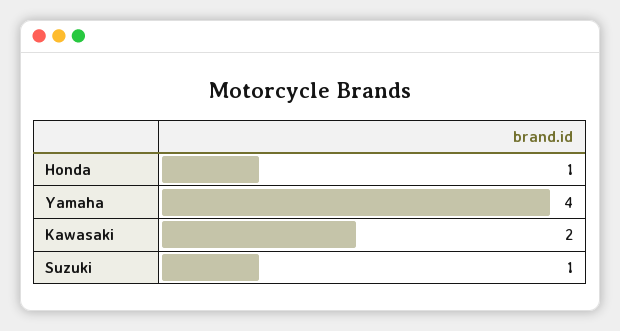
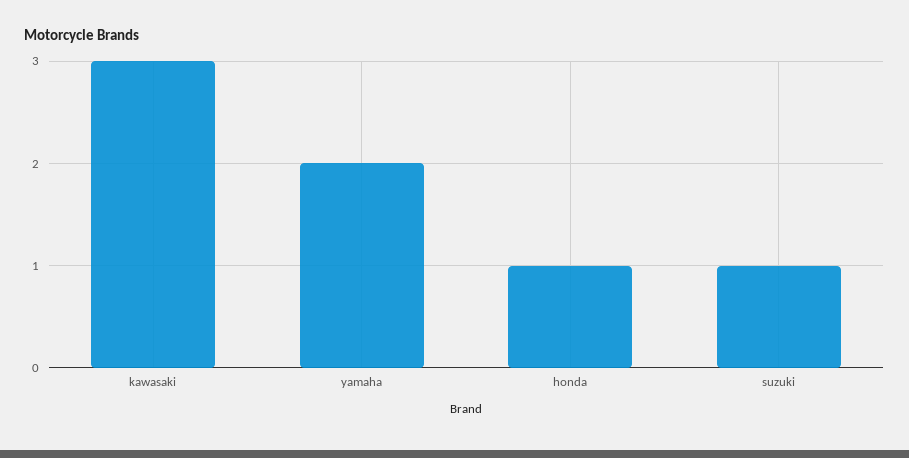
Yamaha: 4 -> 2
Kawasaki: 2 -> 3

